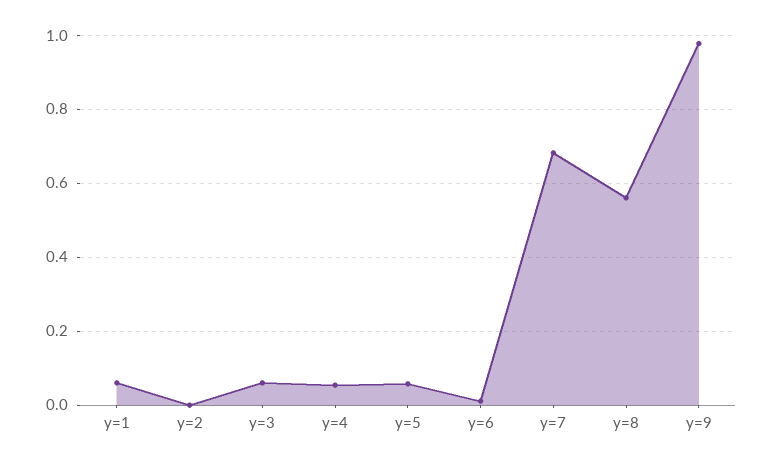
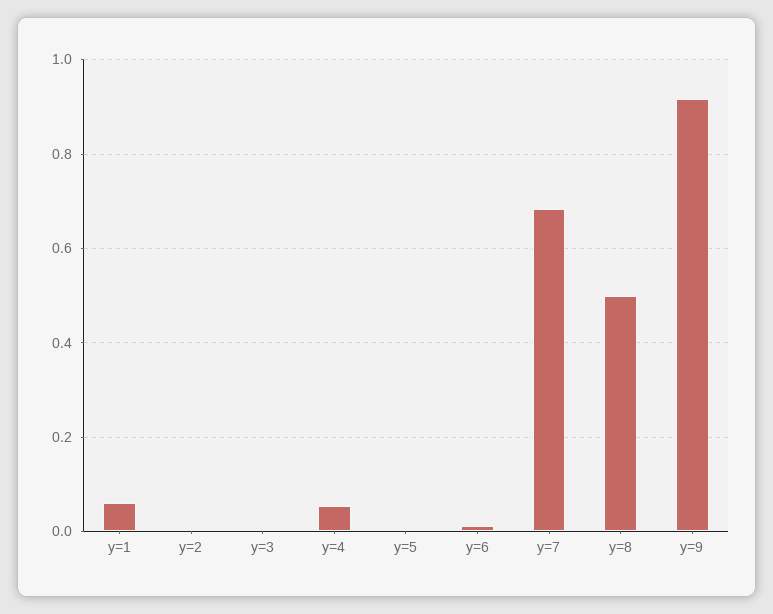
y=3: 0.06 -> 0
y=5: 0.06 -> 0
y=8: 0.56 -> 0.5
y=9: 0.98 -> 0.92

